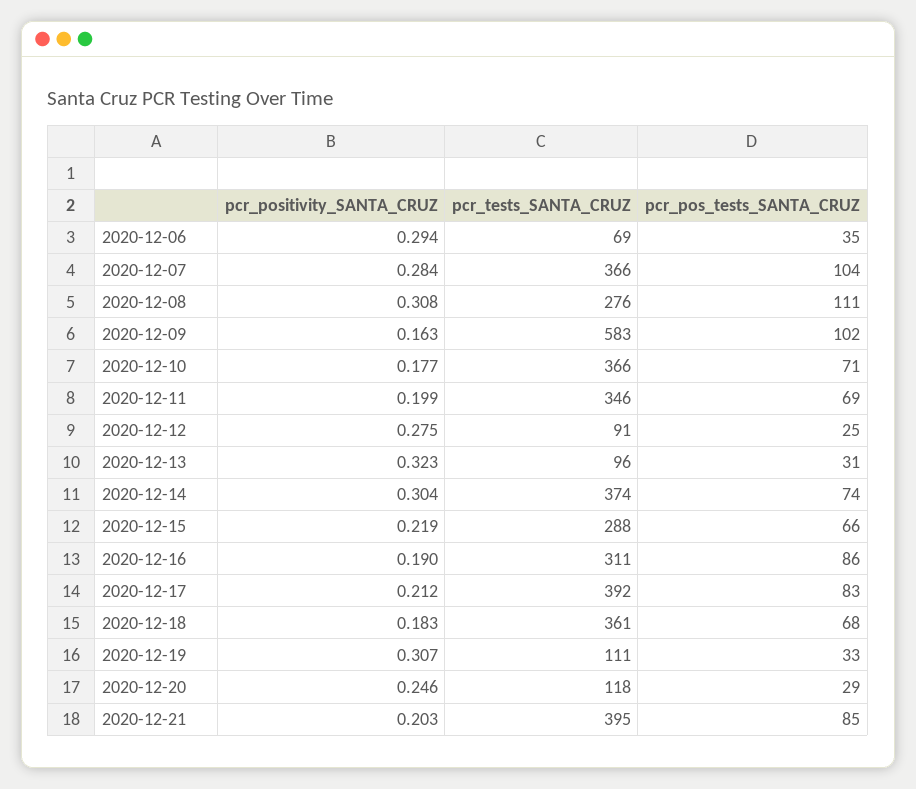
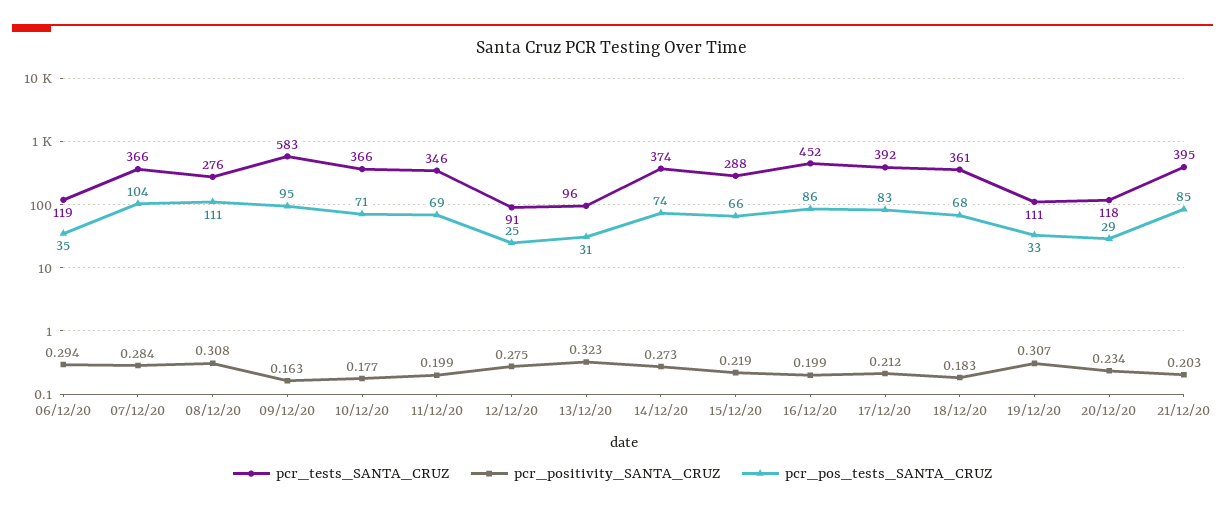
pcr_tests_SANTA_CRUZ, 2020-12-06: 69 -> 119
pcr_pos_tests_SANTA_CRUZ, 2020-12-09: 102 -> 95
pcr_positivity_SANTA_CRUZ, 2020-12-14: 0.304 -> 0.273
pcr_positivity_SANTA_CRUZ, 2020-12-16: 0.19 -> 0.199
pcr_tests_SANTA_CRUZ, 2020-12-16: 311 -> 452
pcr_positivity_SANTA_CRUZ, 2020-12-20: 0.246 -> 0.234

